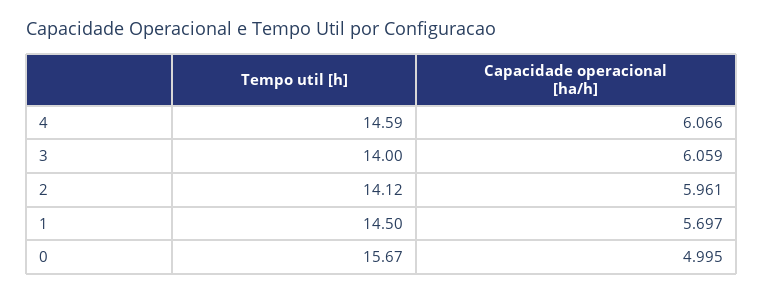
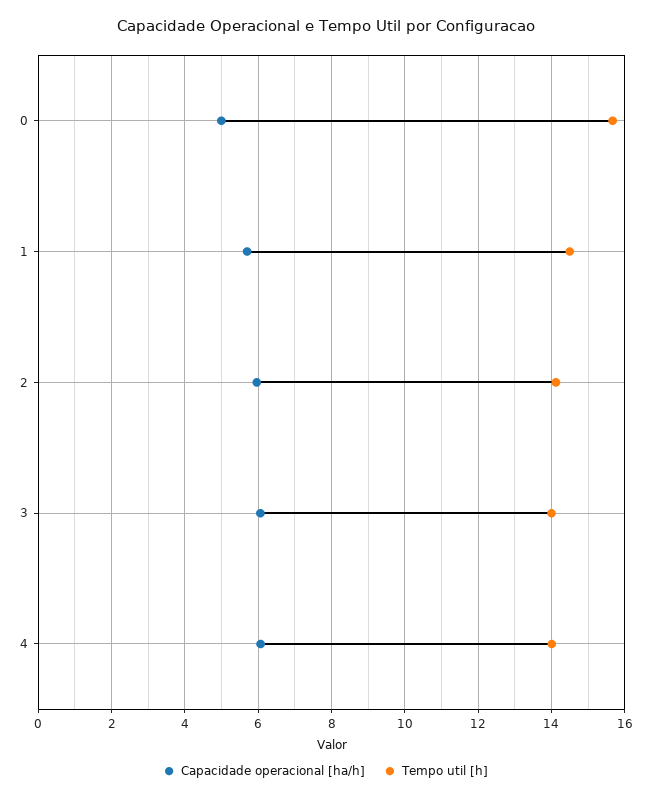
Tempo util [h], 4: 14.59 -> 14

